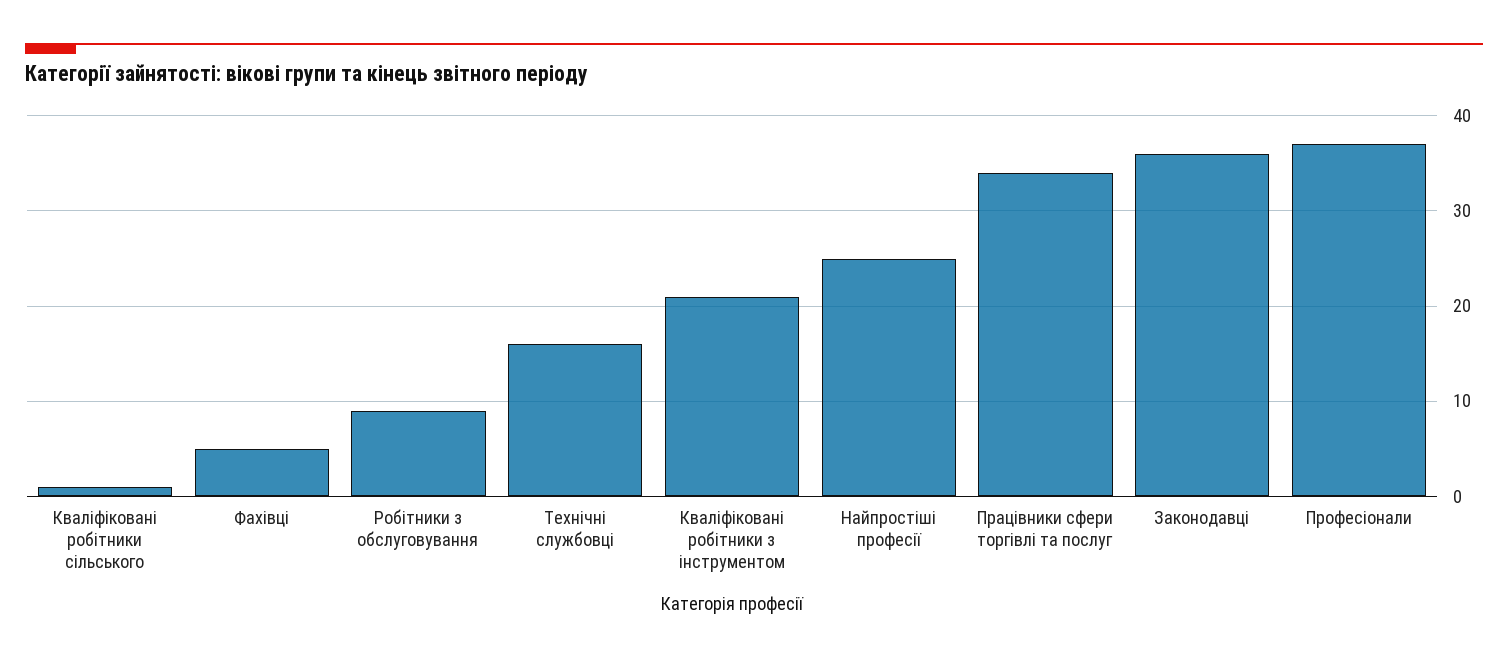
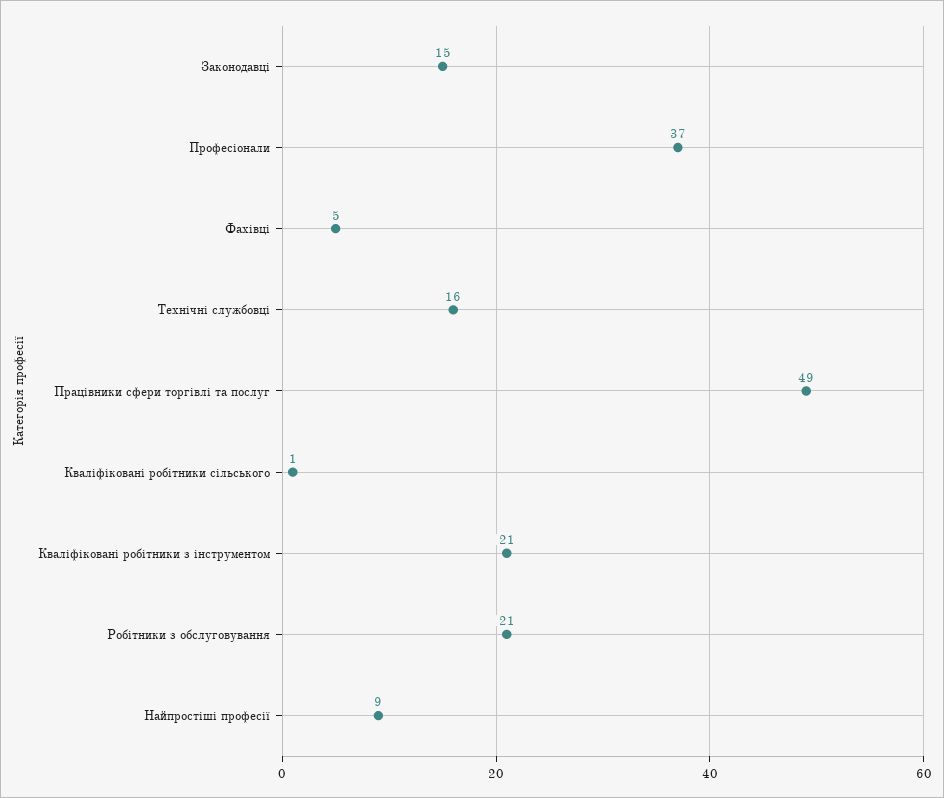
Робітники з обслуговування: 9 -> 21
Найпростіші професії: 25 -> 9
Працівники сфери торгівлі та послуг: 34 -> 49
Законодавці: 36 -> 15

